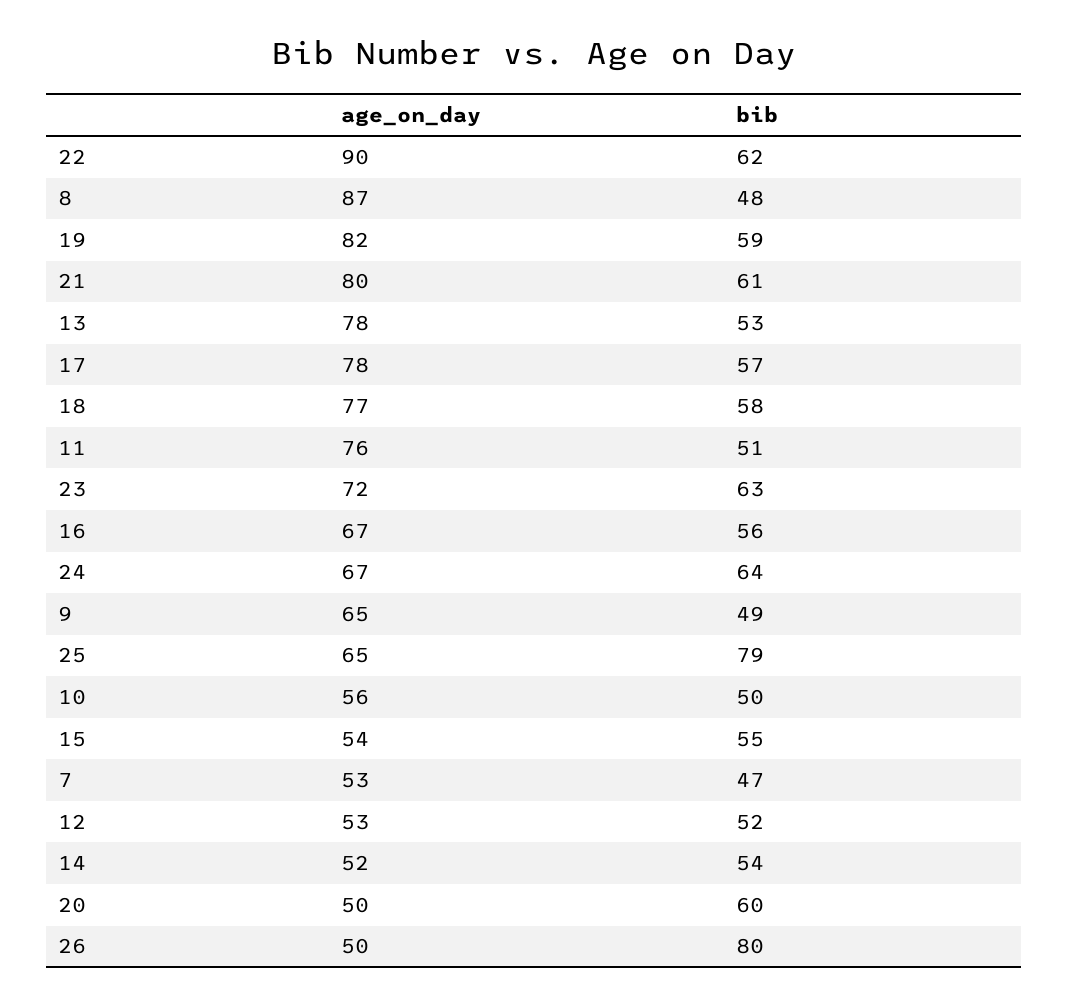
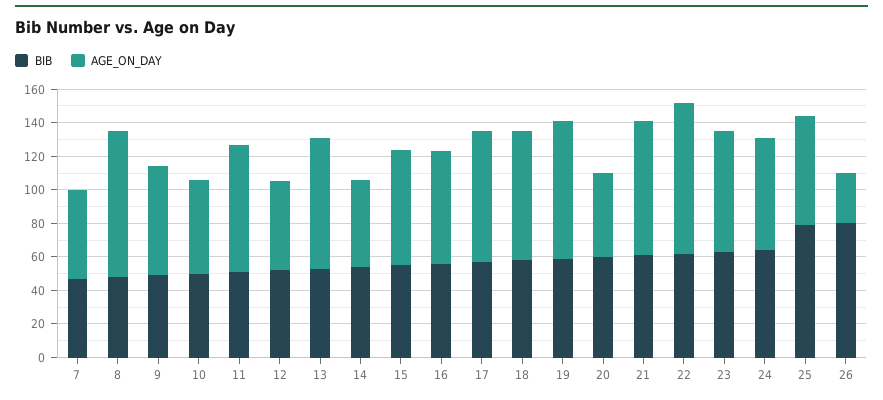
age_on_day, 15: 54 -> 70
age_on_day, 26: 50 -> 30

